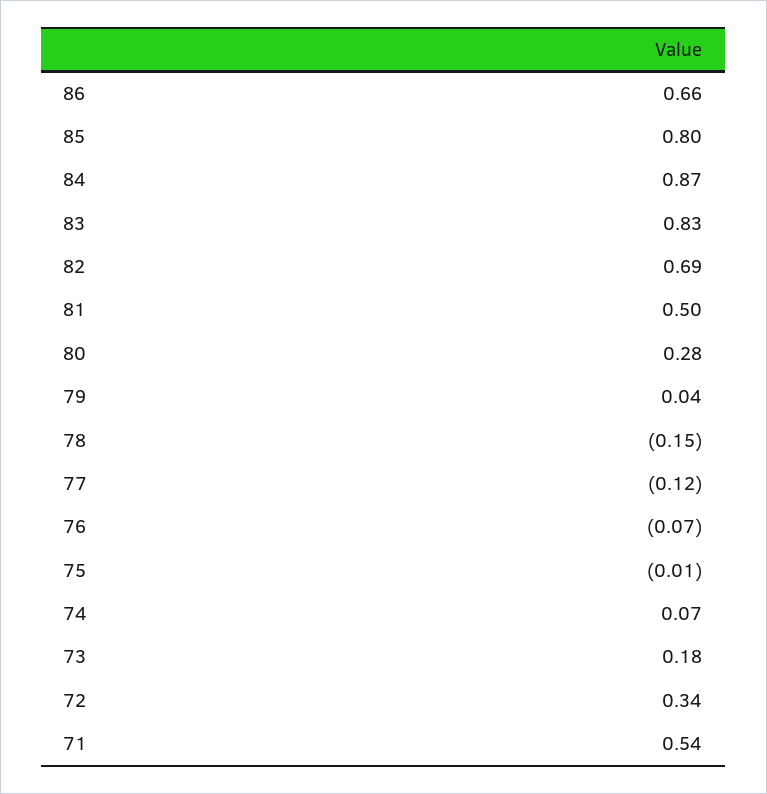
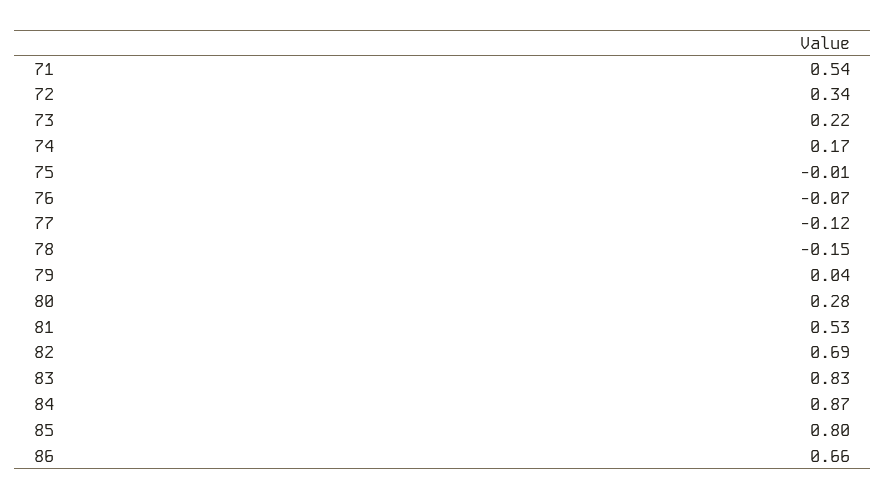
81: 0.5 -> 0.53
74: 0.07 -> 0.17
73: 0.18 -> 0.22

